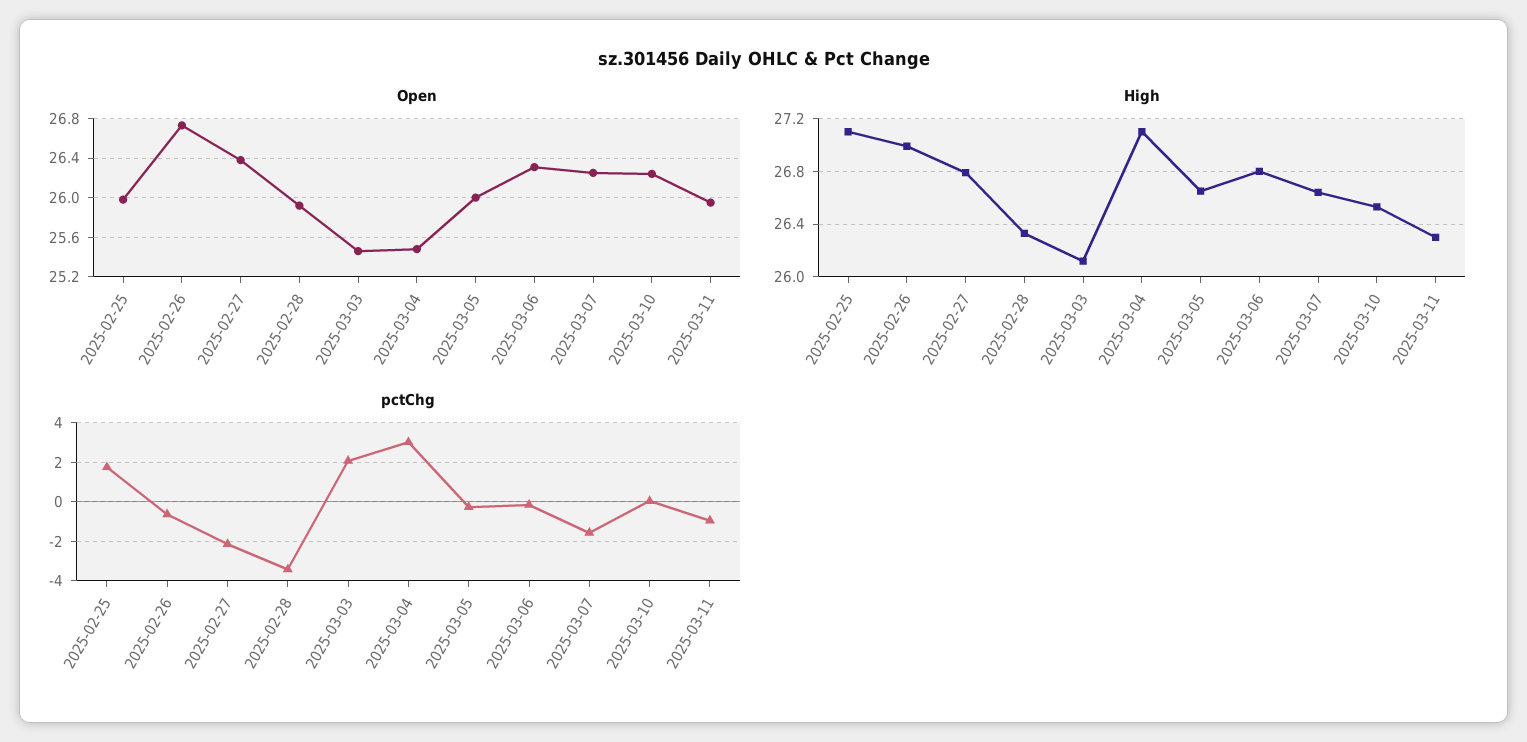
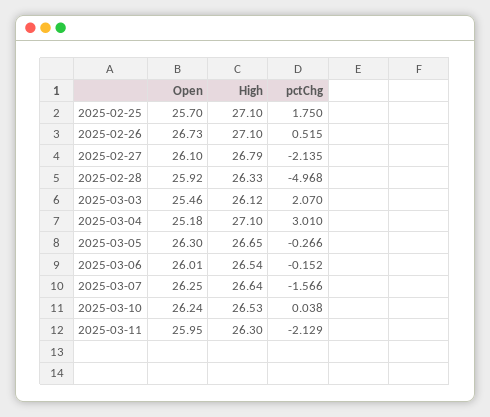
Open, 2025-02-25: 26 -> 25.7
Open, 2025-02-27: 26.4 -> 26.1
Open, 2025-03-04: 25.5 -> 25.18
Open, 2025-03-05: 26 -> 26.3
Open, 2025-03-06: 26.3 -> 26.01
High, 2025-02-26: 27 -> 27.1
High, 2025-03-06: 26.8 -> 26.54
pctChg, 2025-02-26: -0.5 -> 0.515
pctChg, 2025-02-28: -3.5 -> -4.968
pctChg, 2025-03-11: -1 -> -2.129

